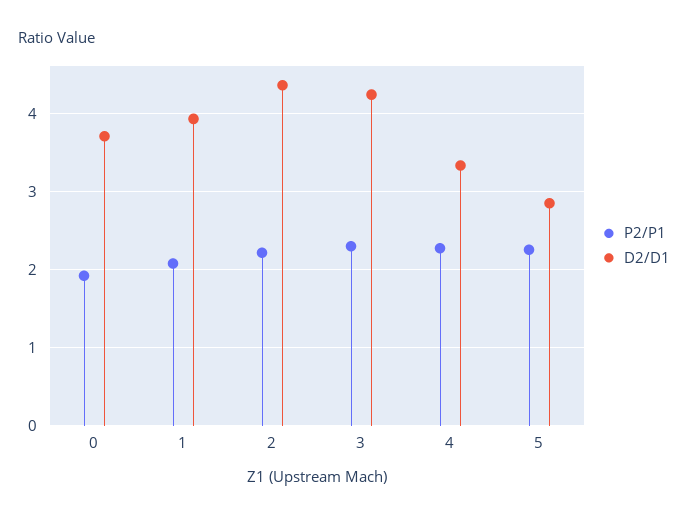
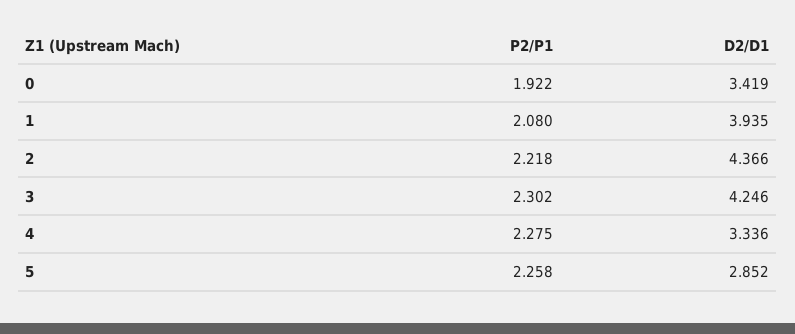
D2/D1, 0: 3.7 -> 3.419

